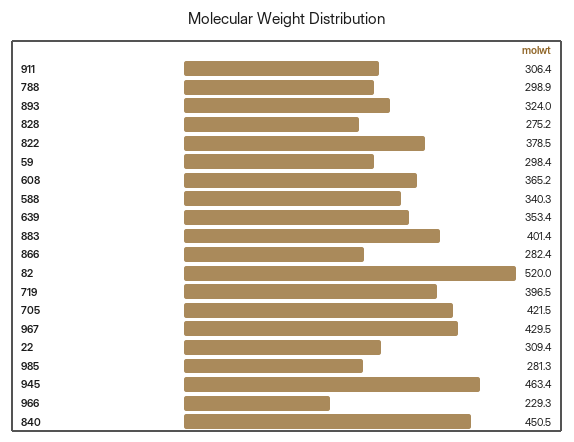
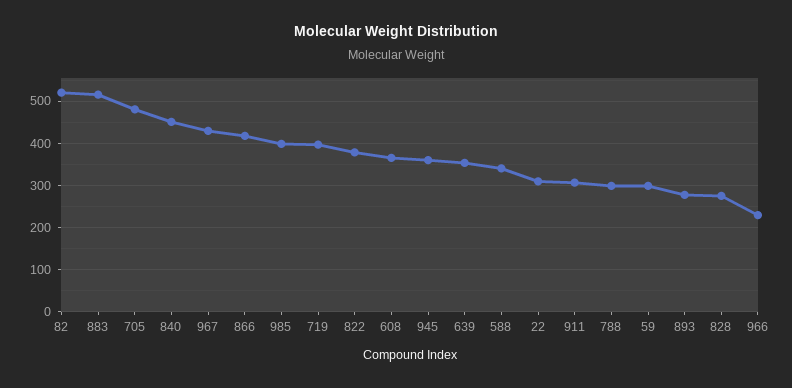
893: 324 -> 280
883: 401.4 -> 520
866: 282.4 -> 420
705: 421.5 -> 480
985: 281.3 -> 400
945: 463.4 -> 360

